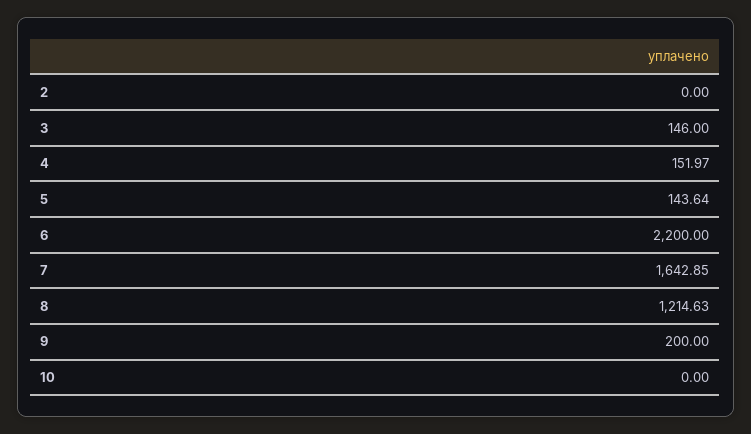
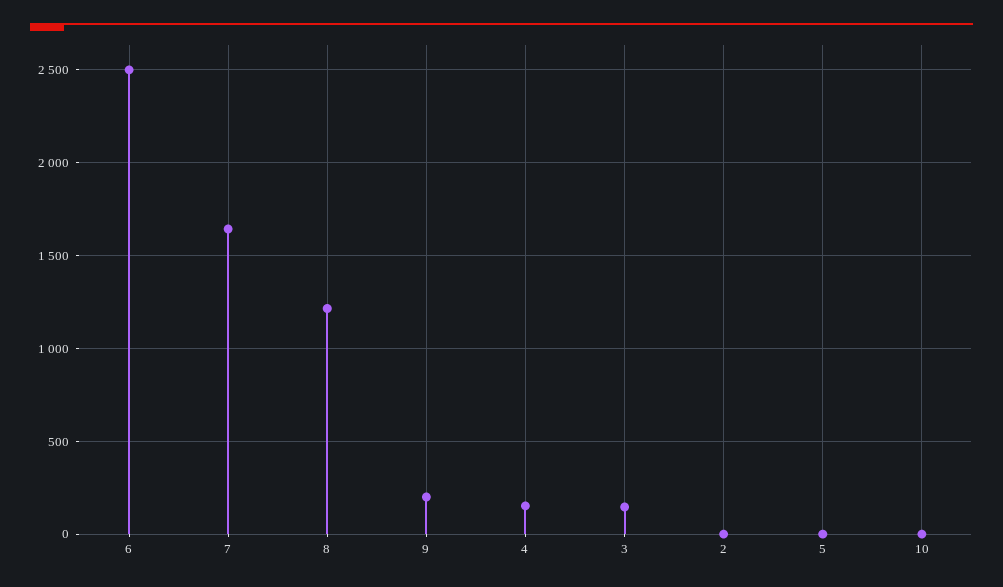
5: 143.64 -> 0
6: 2200 -> 2500

